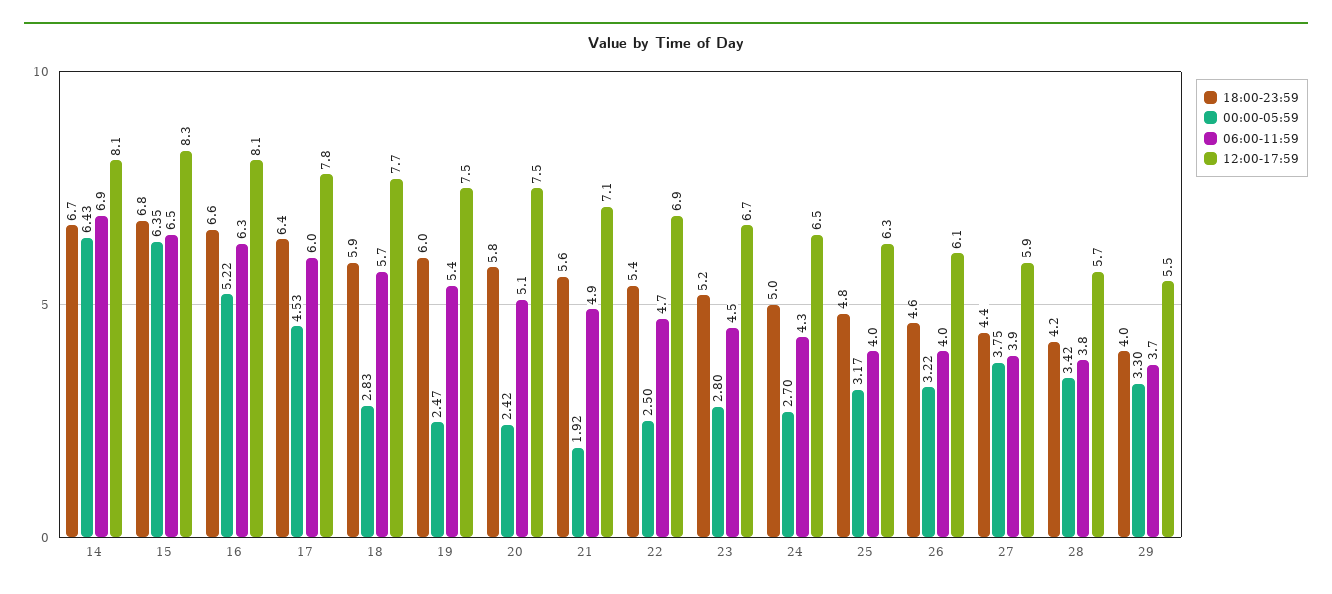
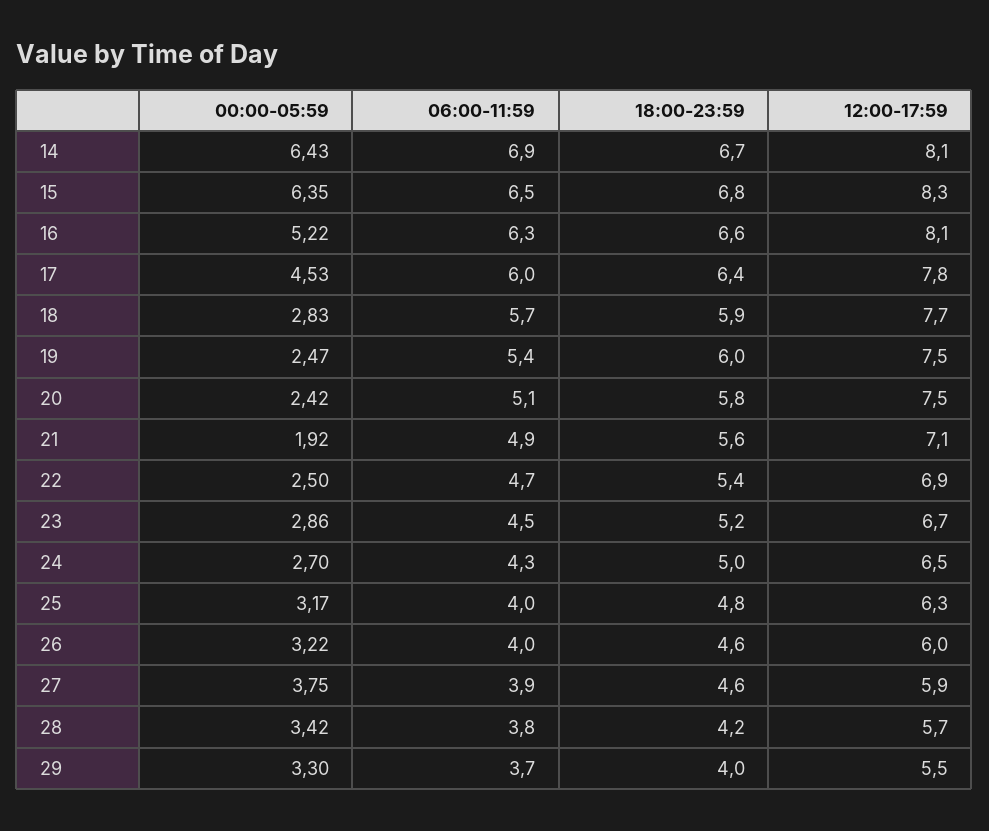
00:00-05:59, 23: 2.8 -> 2.86
12:00-17:59, 26: 6.1 -> 6
18:00-23:59, 27: 4.4 -> 4.6

